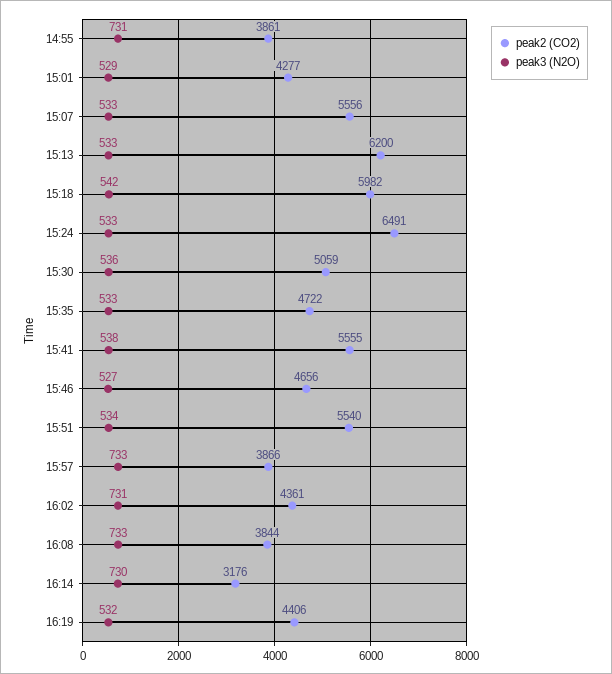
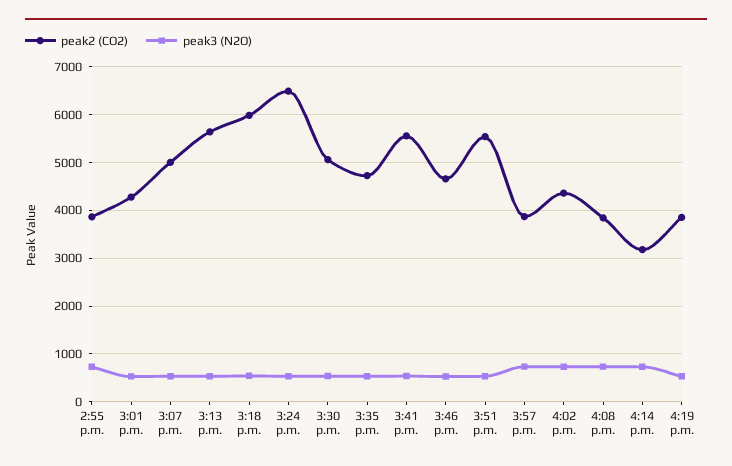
peak2 (CO2), 15:07: 5556 -> 5000
peak2 (CO2), 15:13: 6200 -> 5600
peak2 (CO2), 16:19: 4406 -> 3800

